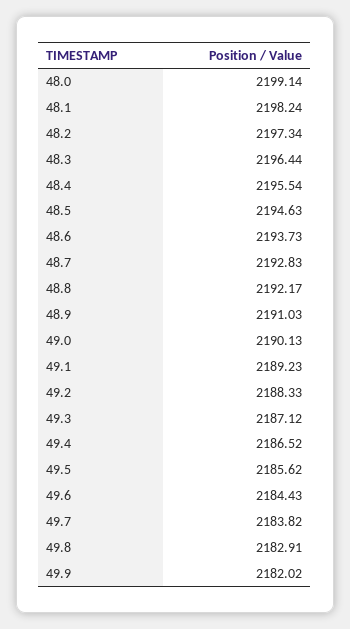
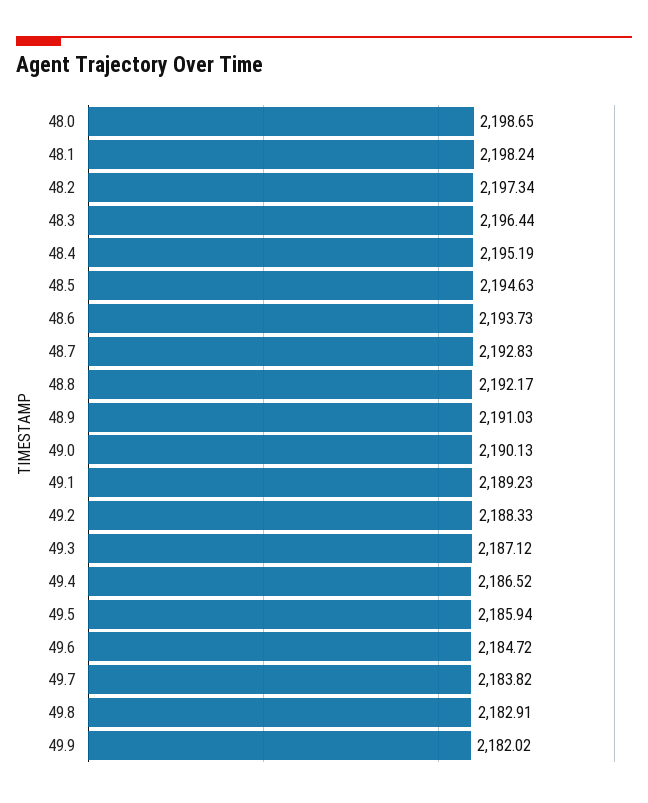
48.0: 2199.14 -> 2198.65
48.4: 2195.54 -> 2195.19
49.5: 2185.62 -> 2185.94
49.6: 2184.43 -> 2184.72

